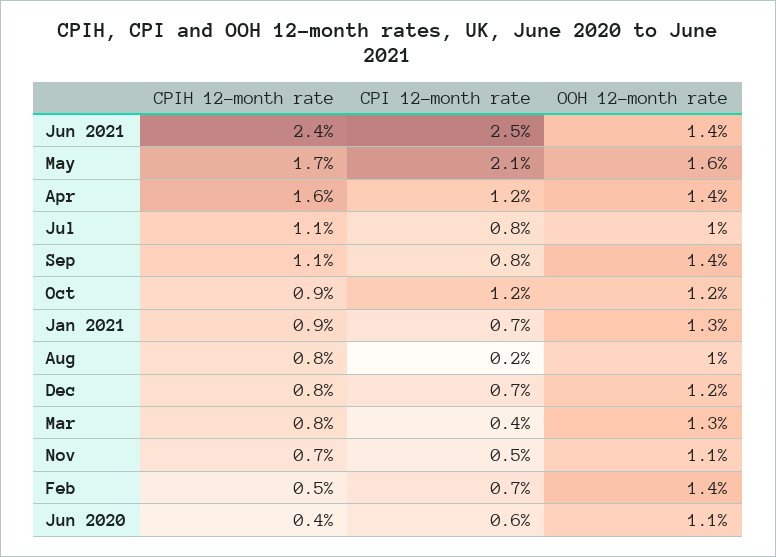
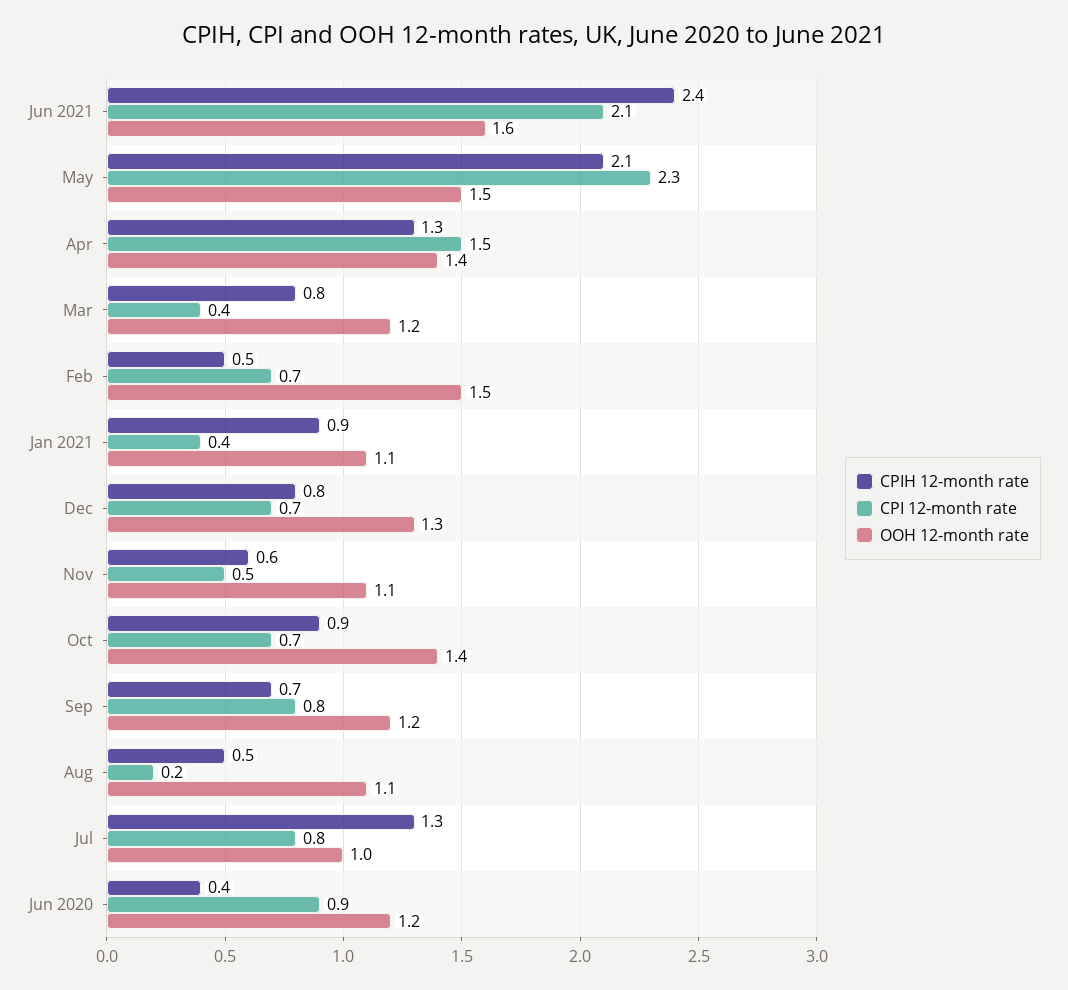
CPI 12-month rate, Jun 2021: 2.5 -> 2.1
OOH 12-month rate, Jun 2021: 1.4 -> 1.6
CPIH 12-month rate, May: 1.7 -> 2.1
CPI 12-month rate, May: 2.1 -> 2.3
OOH 12-month rate, May: 1.6 -> 1.5
CPIH 12-month rate, Apr: 1.6 -> 1.3
CPI 12-month rate, Apr: 1.2 -> 1.5
CPIH 12-month rate, Jul: 1.1 -> 1.3
CPIH 12-month rate, Sep: 1.1 -> 0.7
OOH 12-month rate, Sep: 1.4 -> 1.2
CPI 12-month rate, Oct: 1.2 -> 0.7
OOH 12-month rate, Oct: 1.2 -> 1.4
CPI 12-month rate, Jan 2021: 0.7 -> 0.4
OOH 12-month rate, Jan 2021: 1.3 -> 1.1
CPIH 12-month rate, Aug: 0.8 -> 0.5
OOH 12-month rate, Aug: 1 -> 1.1
OOH 12-month rate, Dec: 1.2 -> 1.3
OOH 12-month rate, Mar: 1.3 -> 1.2
CPIH 12-month rate, Nov: 0.7 -> 0.6
OOH 12-month rate, Feb: 1.4 -> 1.5
CPI 12-month rate, Jun 2020: 0.6 -> 0.9
OOH 12-month rate, Jun 2020: 1.1 -> 1.2

